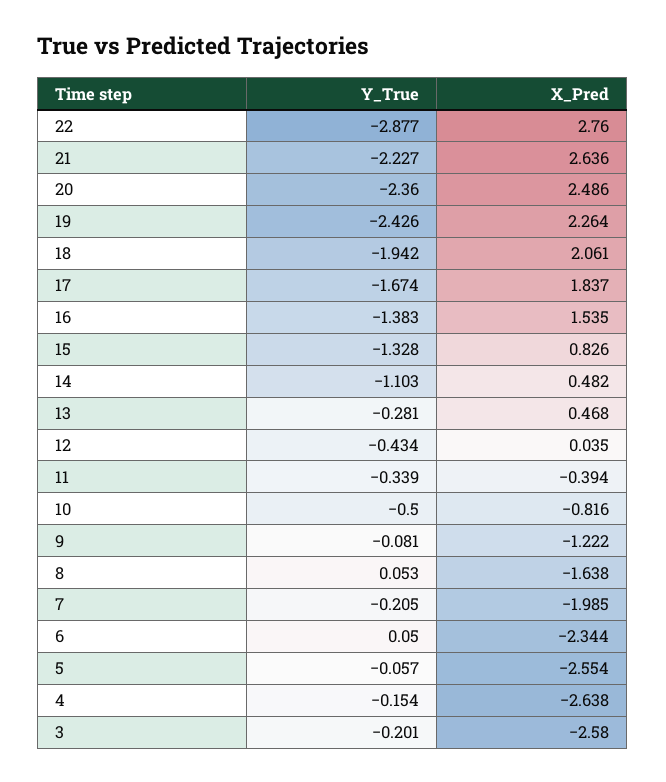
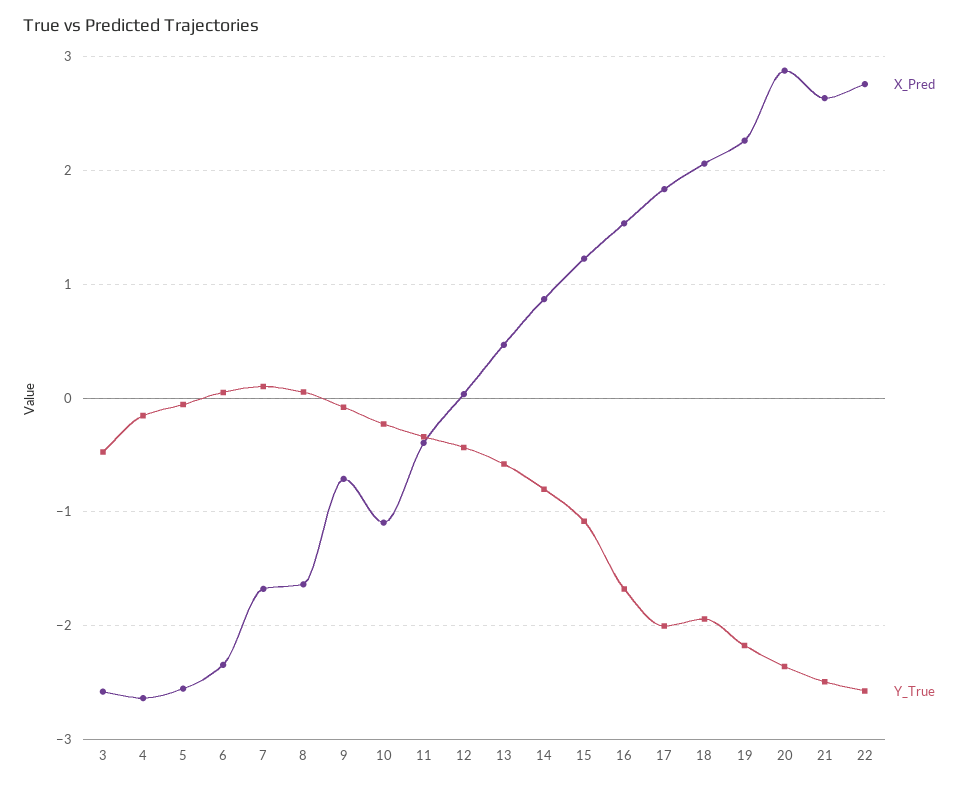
Y_True, 22: -2.877 -> -2.6
Y_True, 21: -2.227 -> -2.5
X_Pred, 20: 2.486 -> 2.9
Y_True, 19: -2.426 -> -2.2
Y_True, 17: -1.674 -> -2
Y_True, 16: -1.383 -> -1.7
Y_True, 15: -1.328 -> -1.1
X_Pred, 15: 0.826 -> 1.2
Y_True, 14: -1.103 -> -0.8
X_Pred, 14: 0.482 -> 0.9
Y_True, 13: -0.281 -> -0.6
Y_True, 10: -0.5 -> -0.2
X_Pred, 10: -0.816 -> -1.1
X_Pred, 9: -1.222 -> -0.7
Y_True, 7: -0.205 -> 0.1
X_Pred, 7: -1.985 -> -1.7
Y_True, 3: -0.201 -> -0.5

